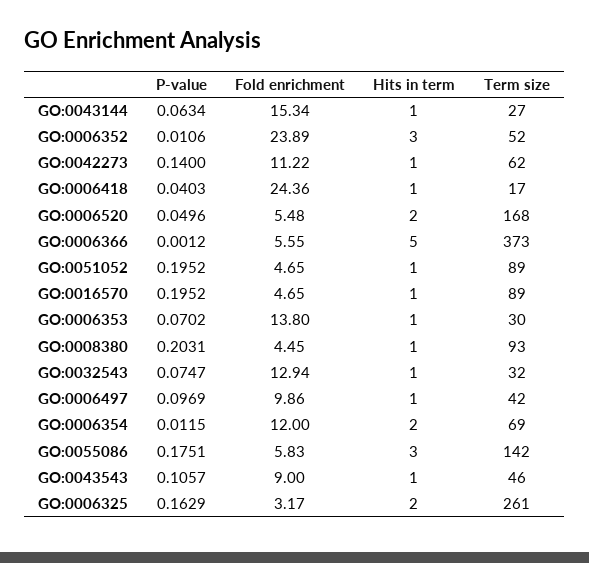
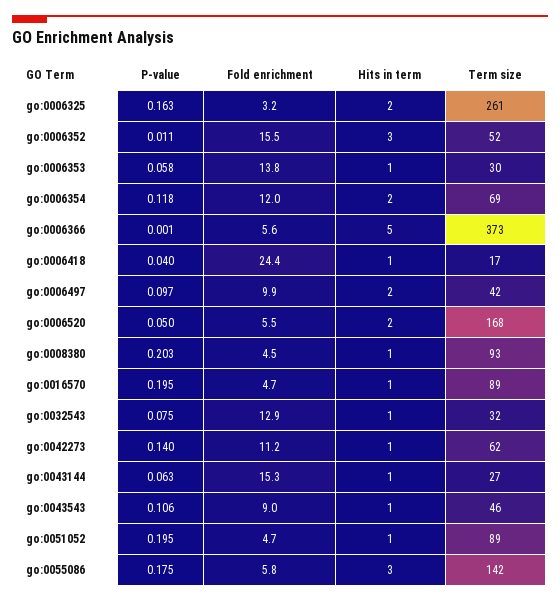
Fold enrichment, GO:0006352: 23.89 -> 15.5
P-value, GO:0006353: 0.0702 -> 0.058
Hits in term, GO:0006497: 1 -> 2
P-value, GO:0006354: 0.0115 -> 0.118

